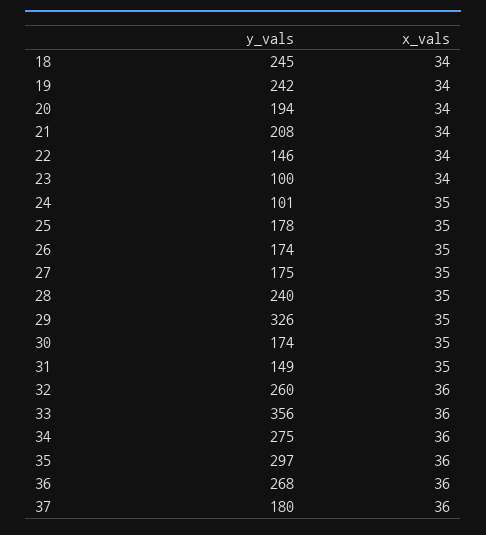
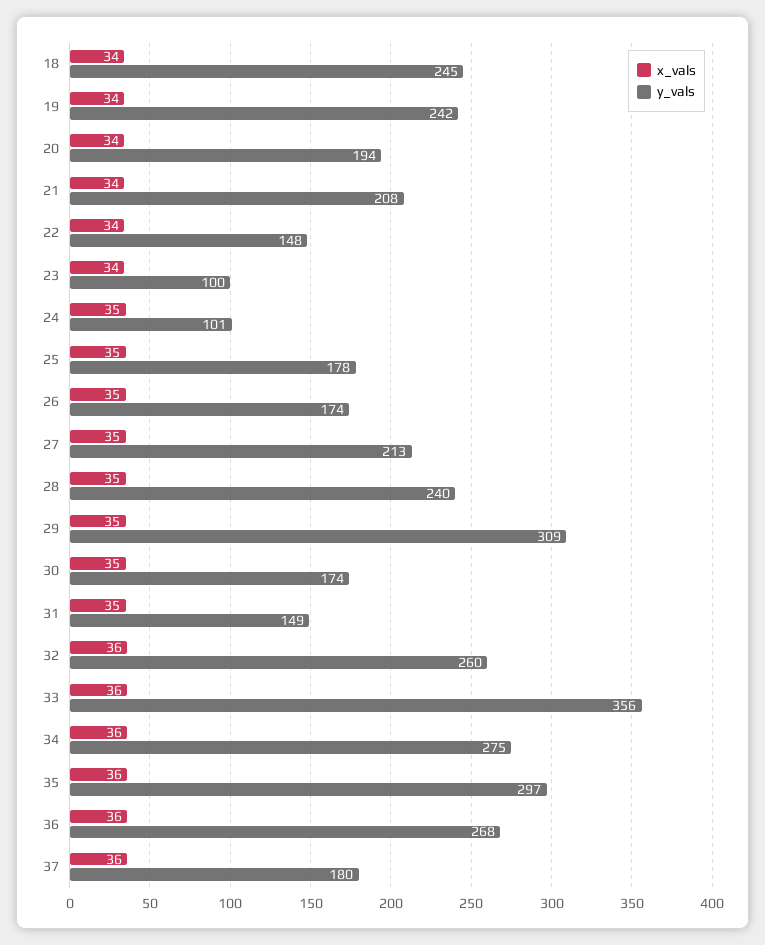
y_vals, 22: 146 -> 148
y_vals, 27: 175 -> 213
y_vals, 29: 326 -> 309

